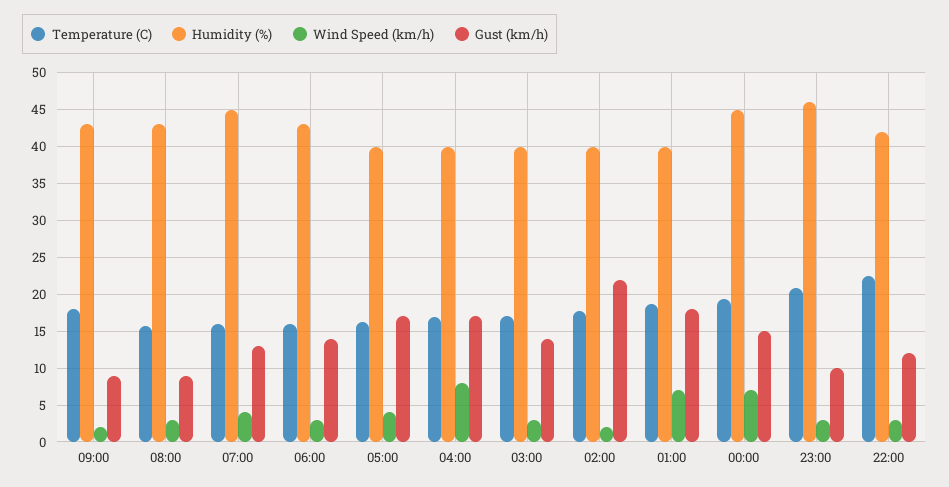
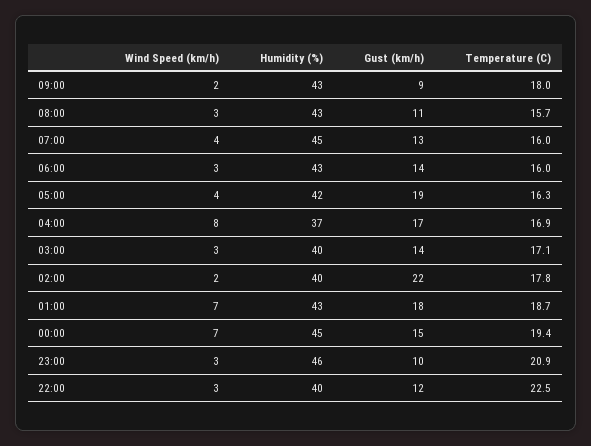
Gust (km/h), 08:00: 9 -> 11
Humidity (%), 05:00: 40 -> 42
Gust (km/h), 05:00: 17 -> 19
Humidity (%), 04:00: 40 -> 37
Humidity (%), 01:00: 40 -> 43
Humidity (%), 22:00: 42 -> 40

